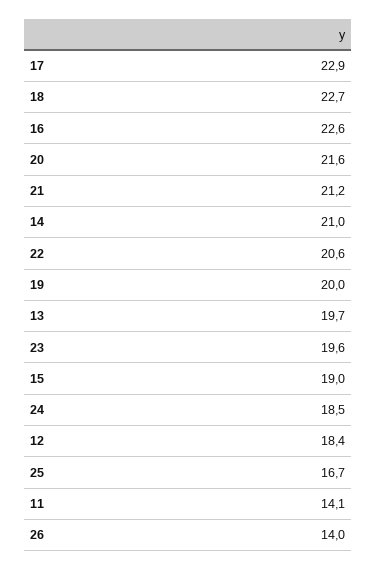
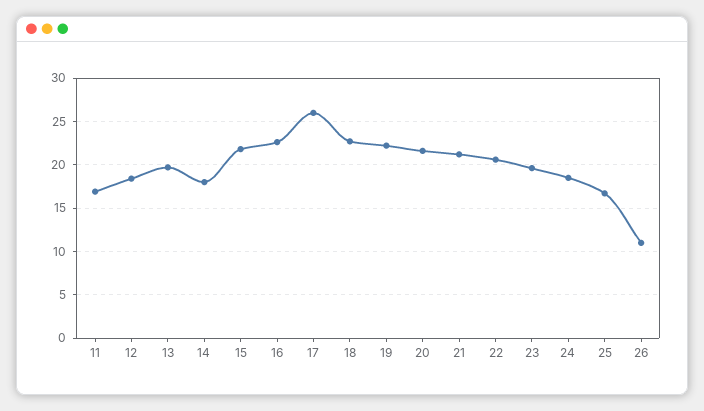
17: 22.9 -> 26
14: 21 -> 18
19: 20 -> 22
15: 19 -> 22
11: 14.1 -> 17
26: 14 -> 11

